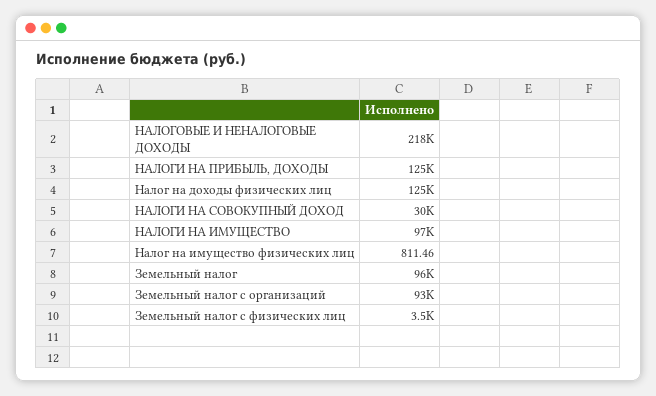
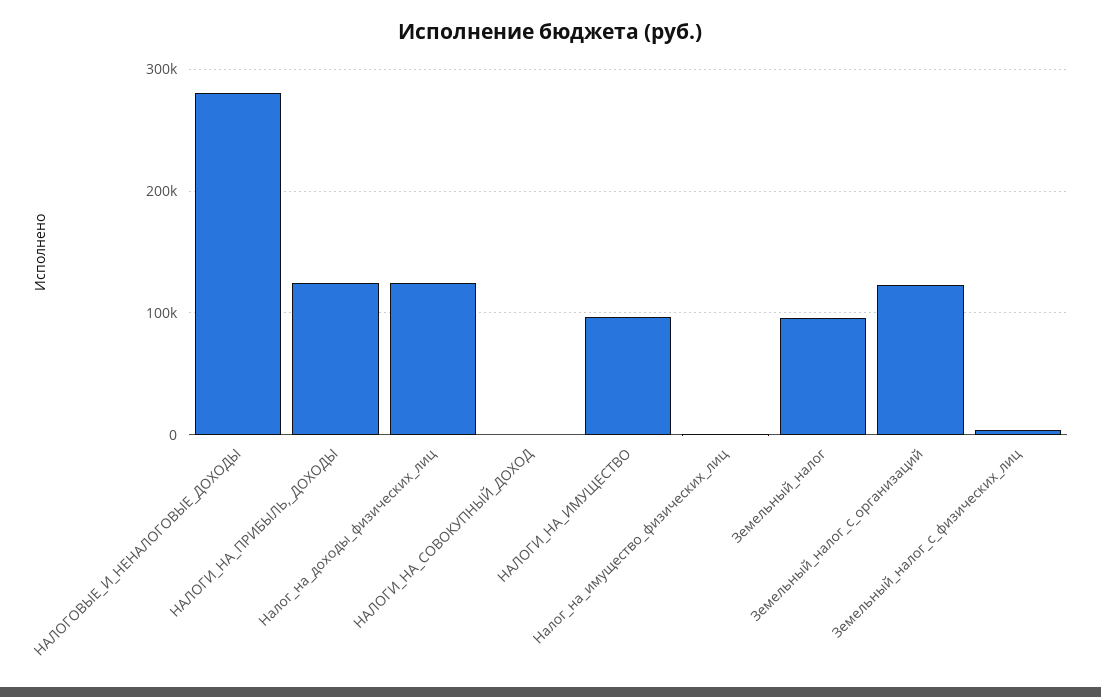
НАЛОГОВЫЕ И НЕНАЛОГОВЫЕ ДОХОДЫ: 218000 -> 280000
НАЛОГИ НА СОВОКУПНЫЙ ДОХОД: 30000 -> 0
Земельный налог с организаций: 93000 -> 120000

